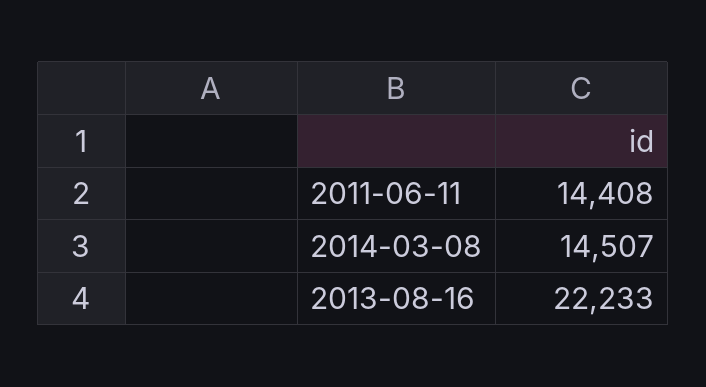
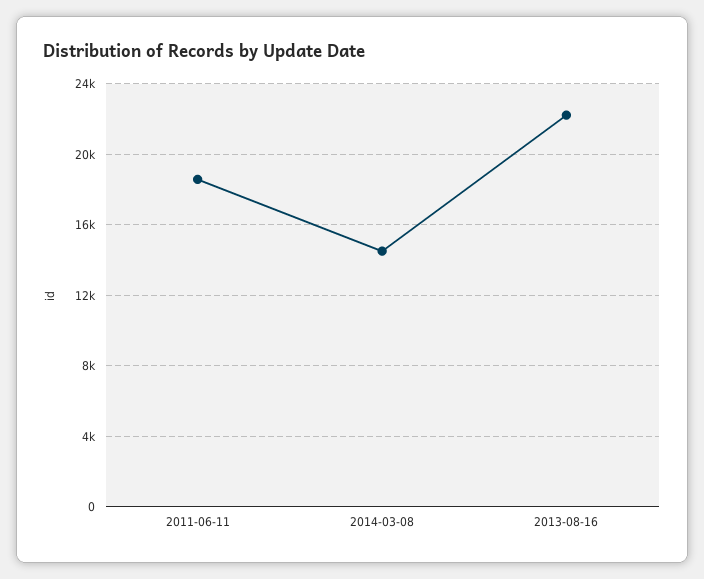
2011-06-11: 14408 -> 18500

